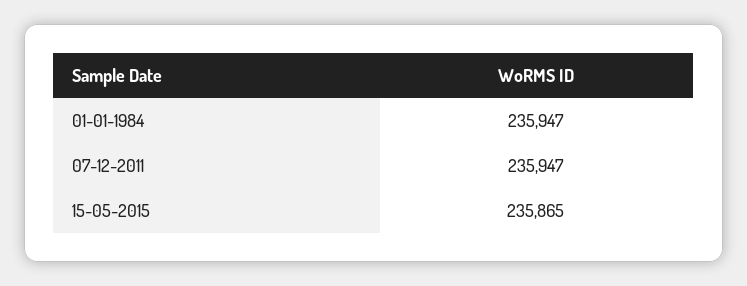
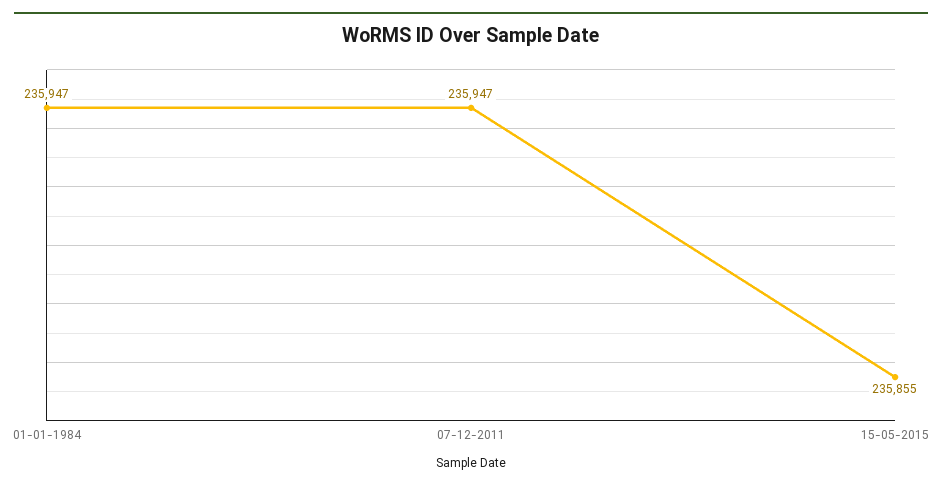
15-05-2015: 235865 -> 235855

